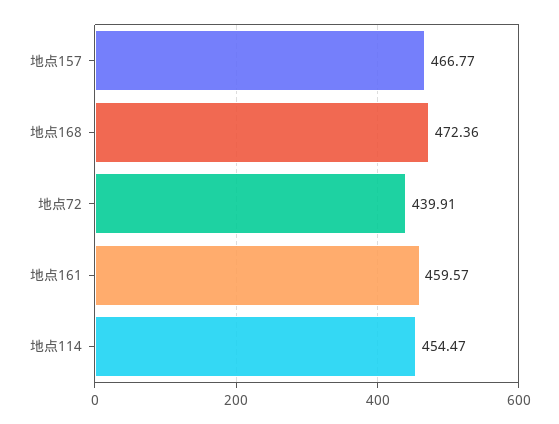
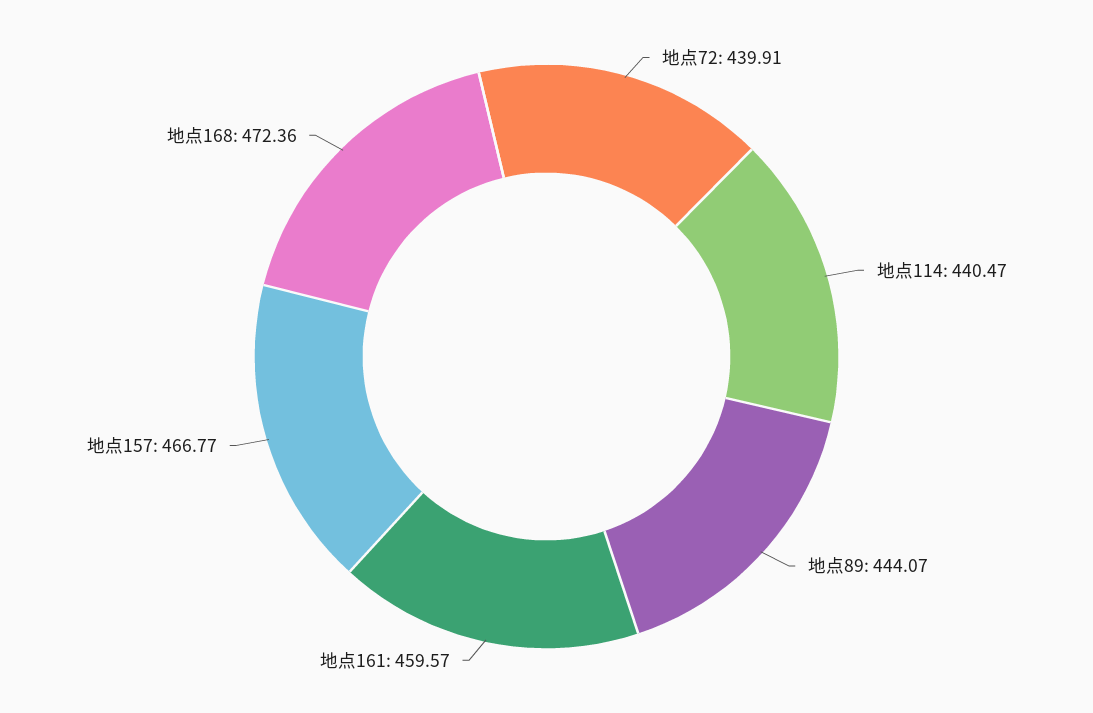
地点114: 454.47 -> 440.47
地点89: none -> 444.07

